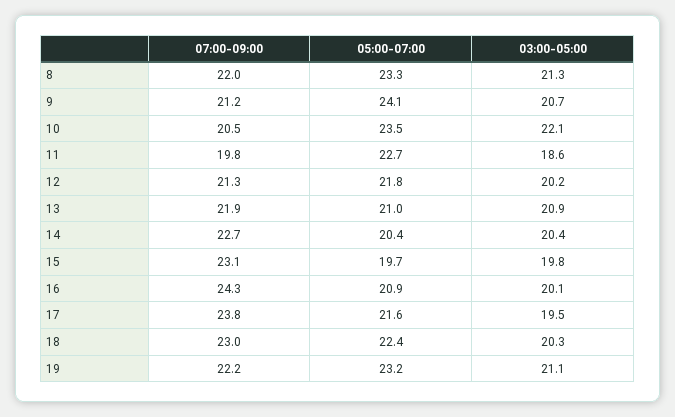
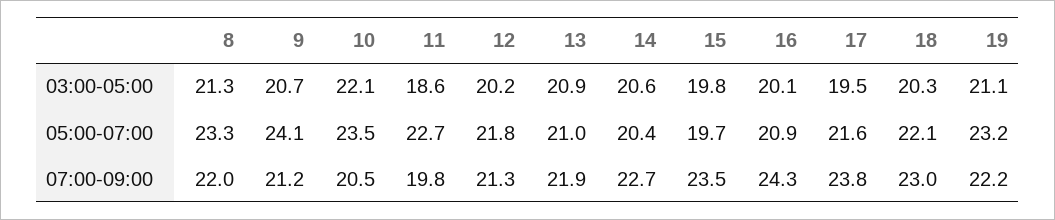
03:00-05:00, 14: 20.4 -> 20.6
07:00-09:00, 15: 23.1 -> 23.5
05:00-07:00, 18: 22.4 -> 22.1

